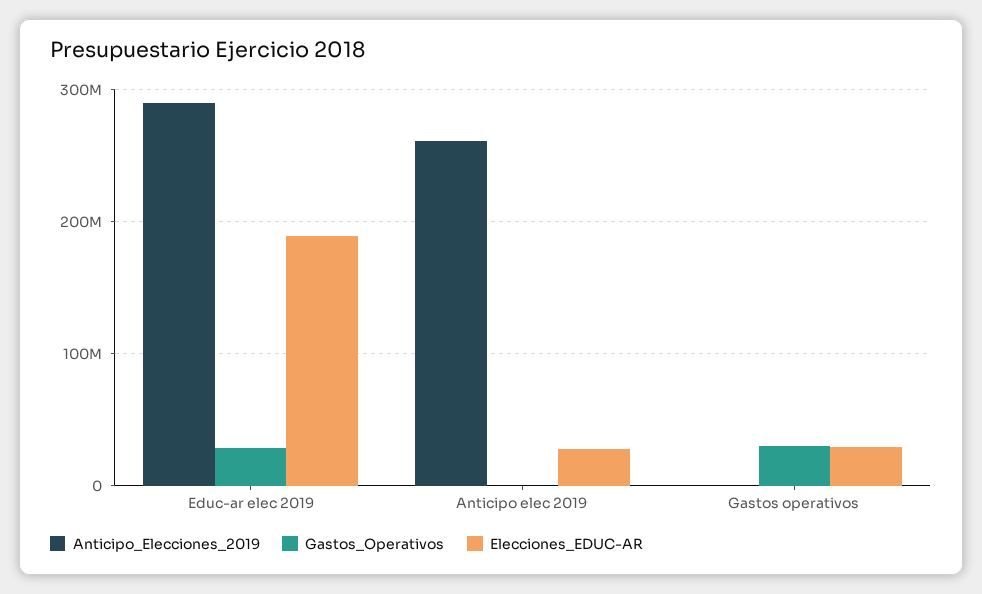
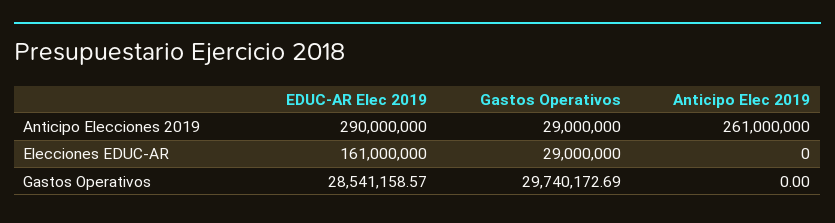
Elecciones_EDUC-AR, Educ-ar elec 2019: 190000000 -> 161000000
Elecciones_EDUC-AR, Anticipo elec 2019: 30000000 -> 0
Anticipo_Elecciones_2019, Gastos operativos: 0 -> 29000000

